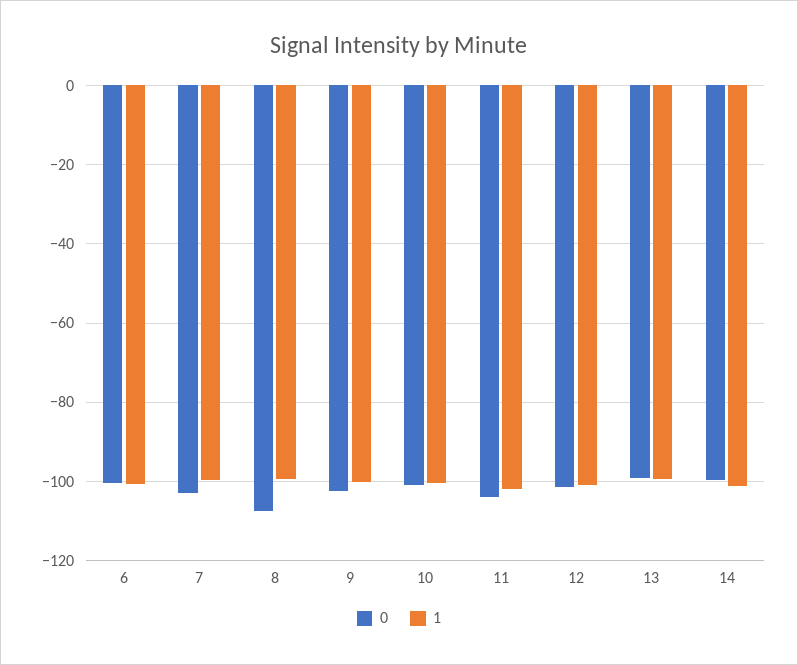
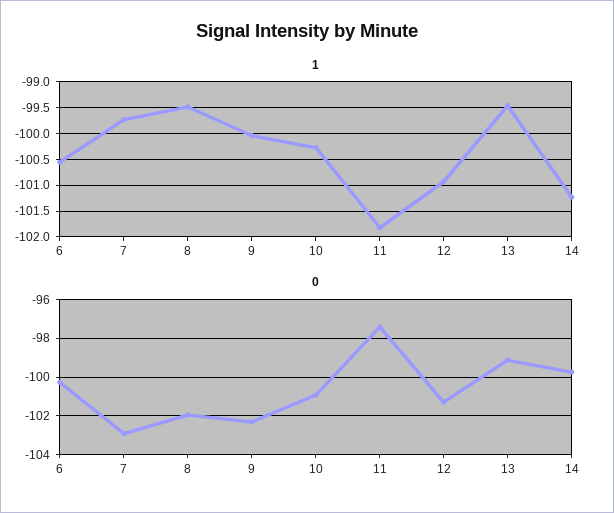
0, 8: -108 -> -102
0, 11: -104 -> -97.5

